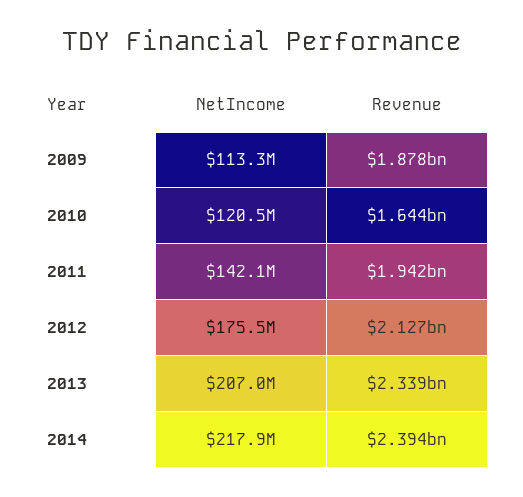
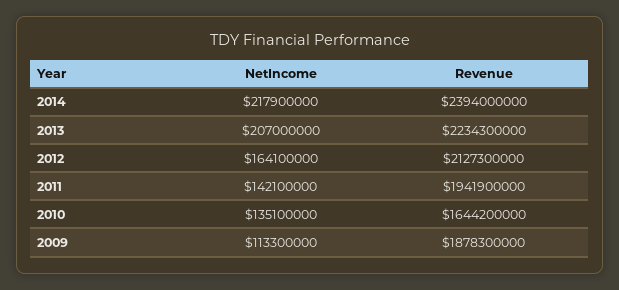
NetIncome, 2010: 120500000 -> 135100000
NetIncome, 2012: 175500000 -> 164100000
Revenue, 2013: 2339000000 -> 2234300000

